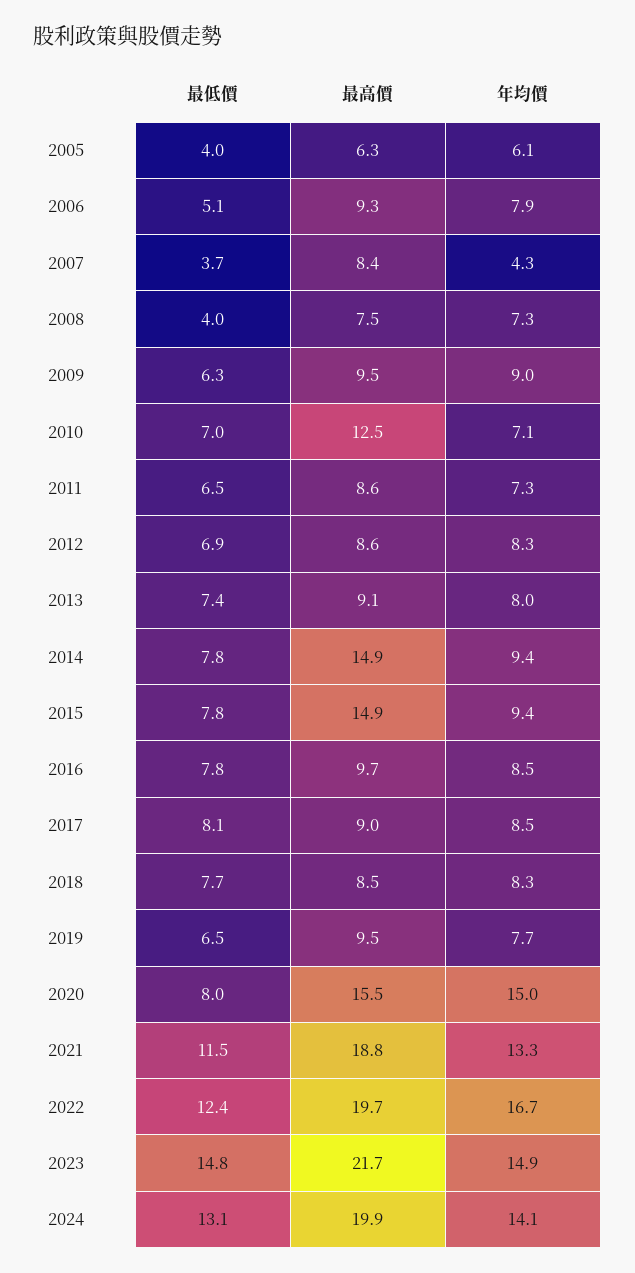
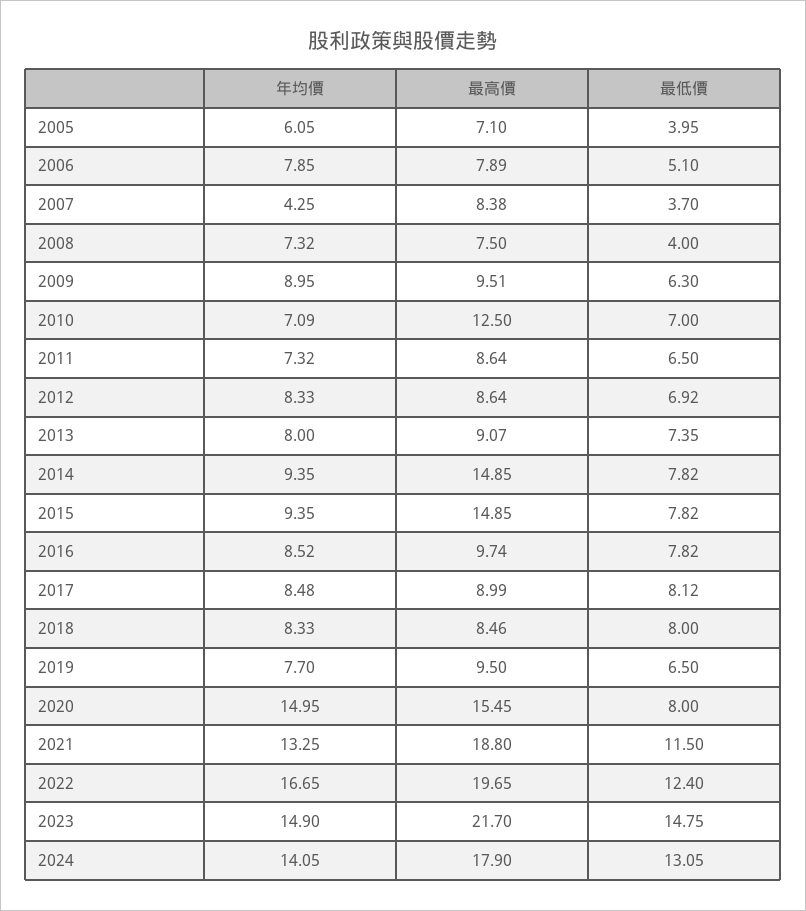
最高價, 2005: 6.3 -> 7.1
最高價, 2006: 9.3 -> 7.89
最低價, 2018: 7.7 -> 8
最高價, 2024: 19.9 -> 17.9

